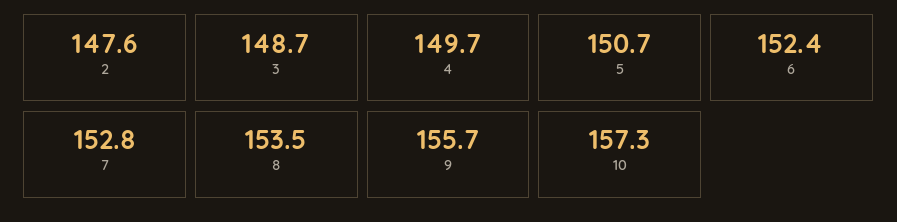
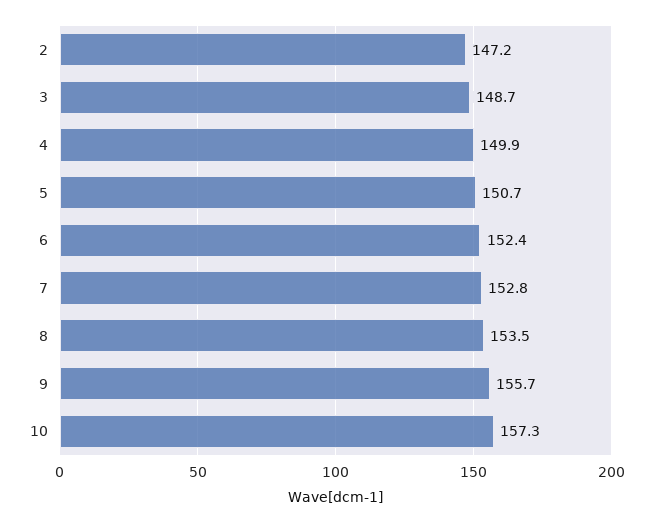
2: 147.6 -> 147.2
4: 149.7 -> 149.9

